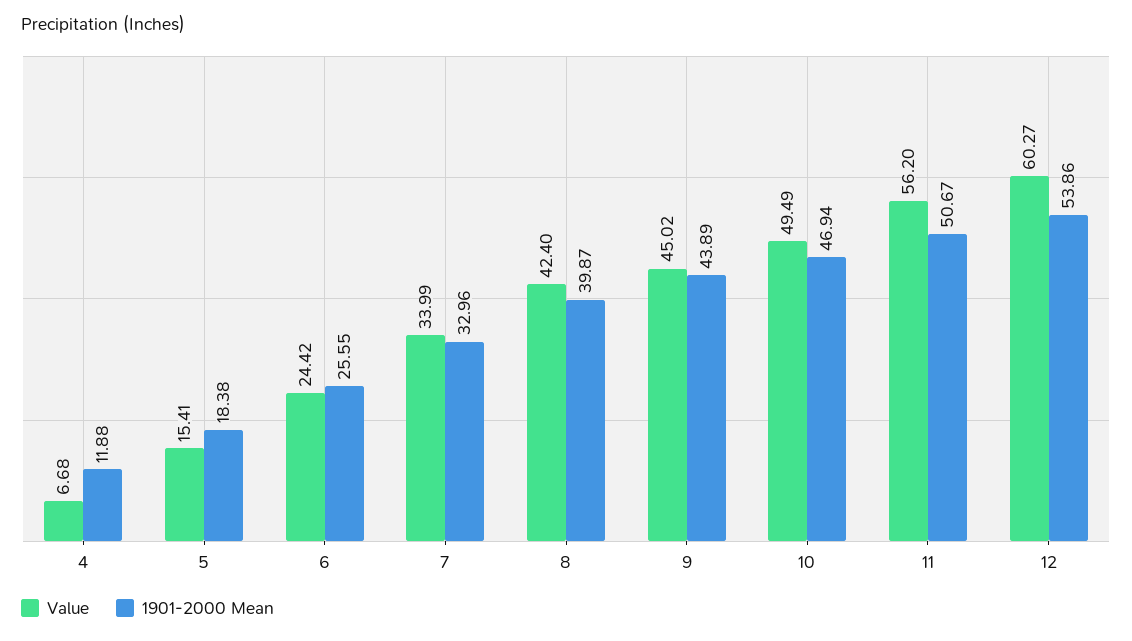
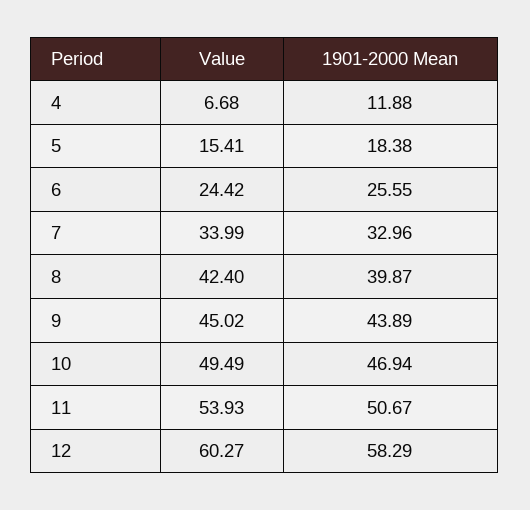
Value, 11: 56.2 -> 53.93
1901-2000 Mean, 12: 53.86 -> 58.29

